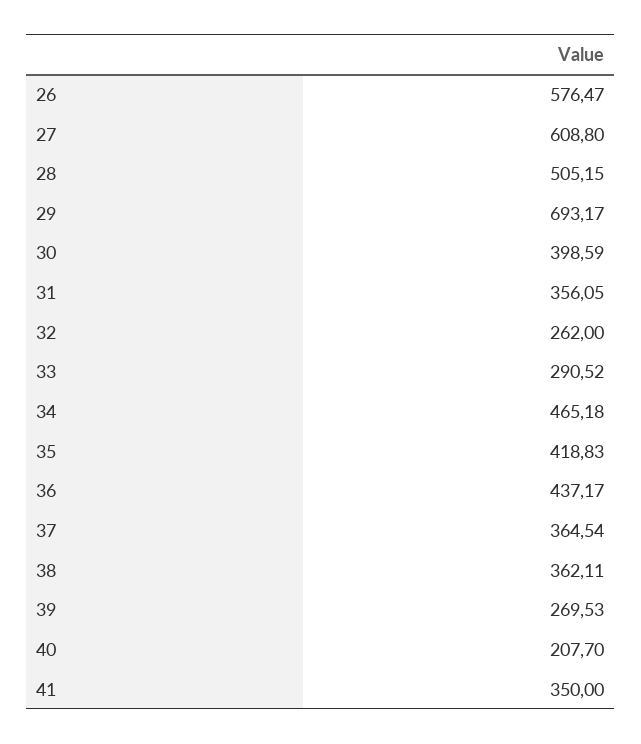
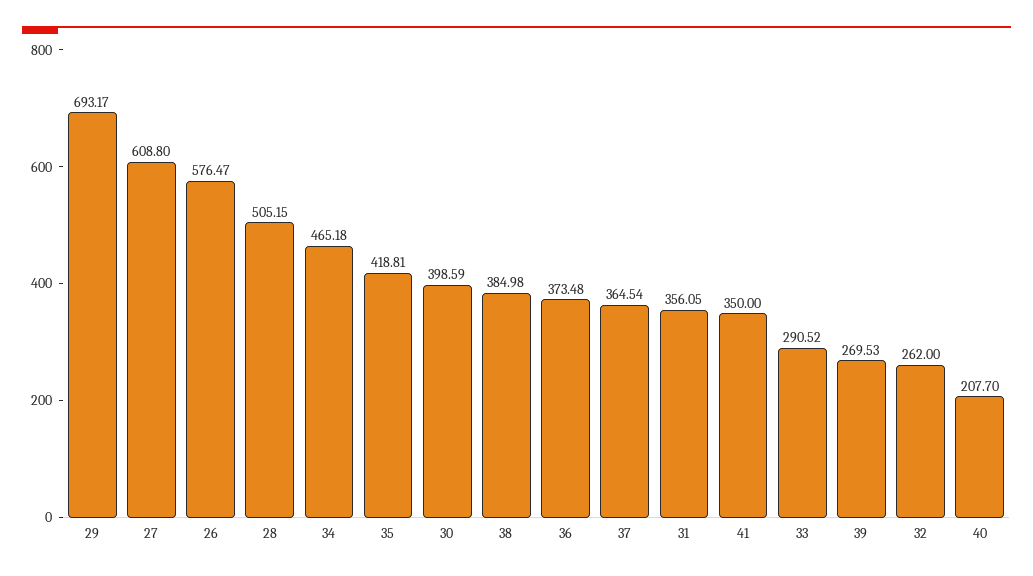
35: 418.83 -> 418.81
36: 437.17 -> 373.48
38: 362.11 -> 384.98

